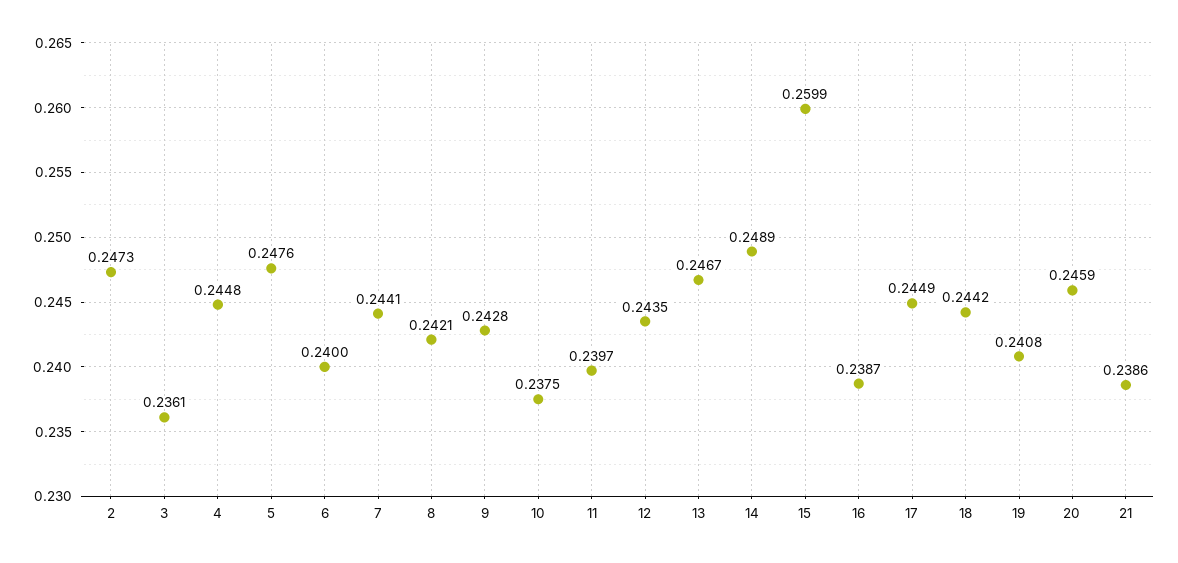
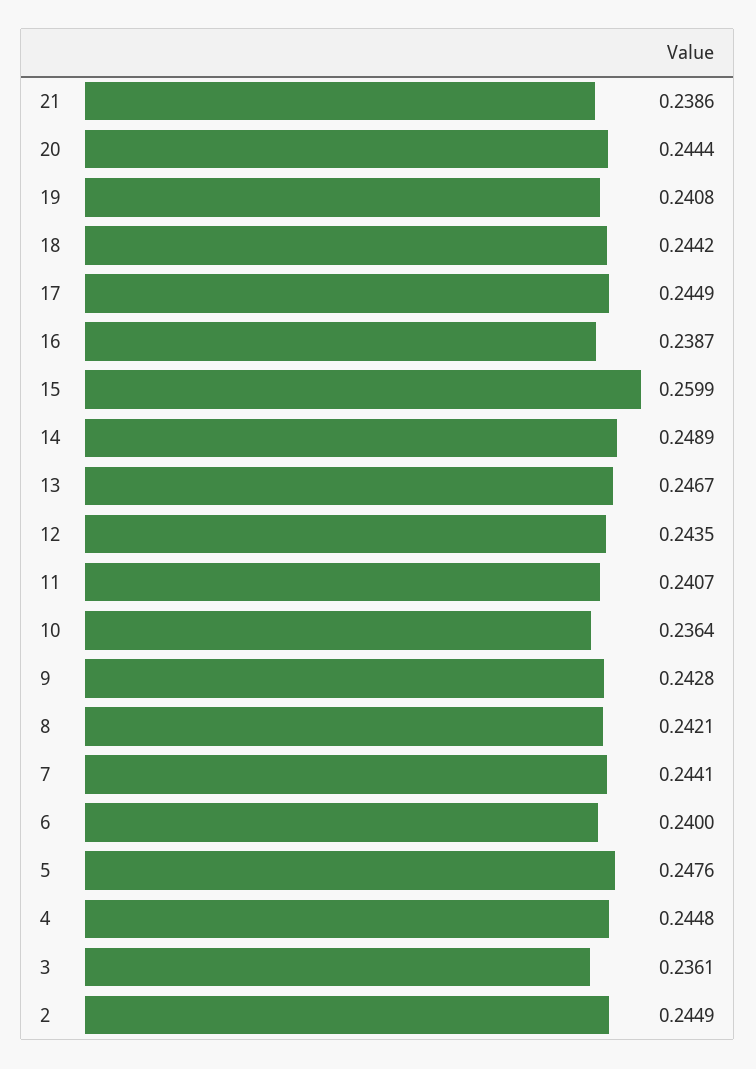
2: 0.2473 -> 0.2449
10: 0.2375 -> 0.2364
11: 0.2397 -> 0.2407
20: 0.2459 -> 0.2444

